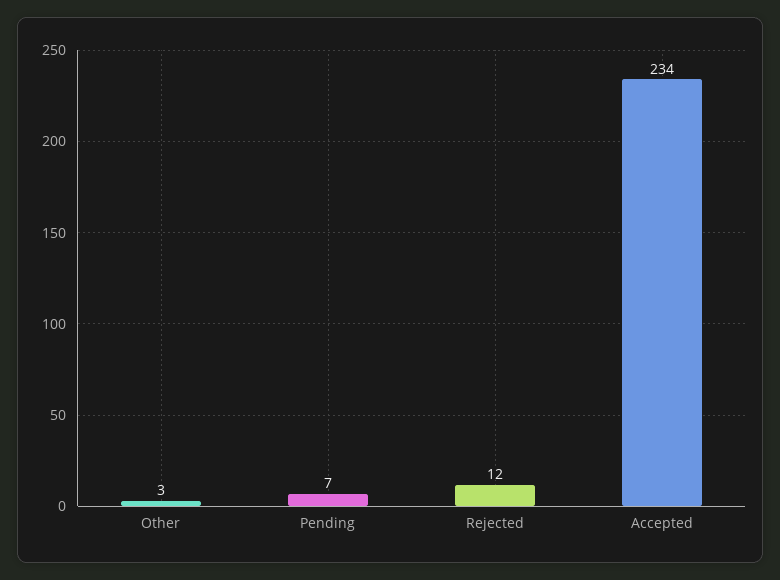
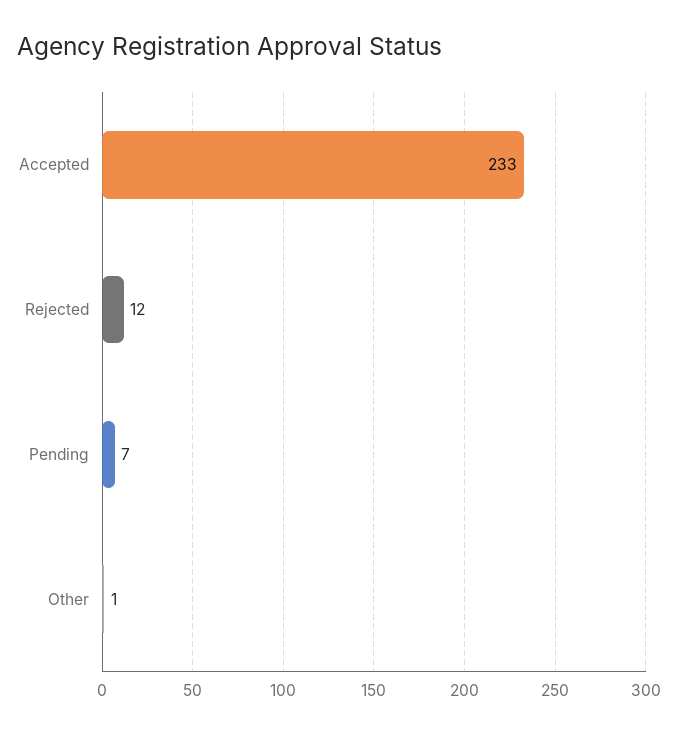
Other: 3 -> 1
Accepted: 234 -> 233

